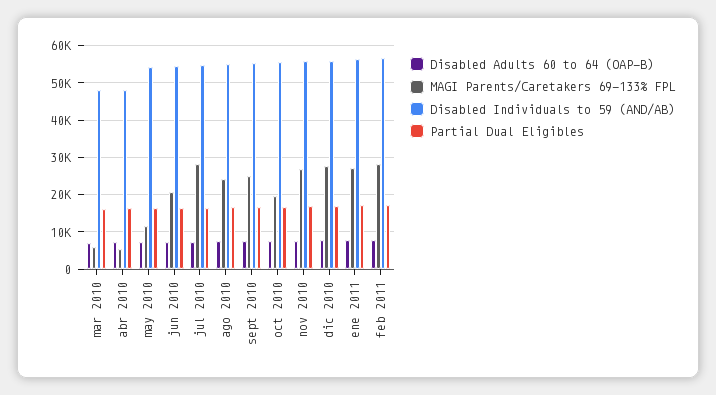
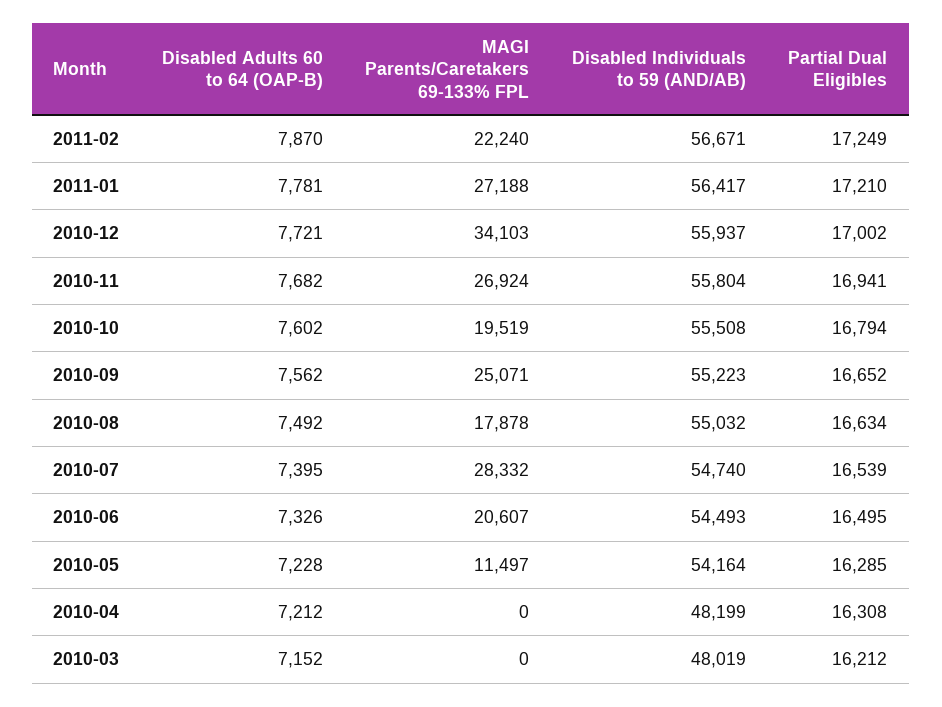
MAGI Parents/Caretakers 69-133% FPL, mar 2010: 6000 -> 0
MAGI Parents/Caretakers 69-133% FPL, abr 2010: 6000 -> 0
MAGI Parents/Caretakers 69-133% FPL, ago 2010: 24000 -> 17878
MAGI Parents/Caretakers 69-133% FPL, dic 2010: 28000 -> 34103
MAGI Parents/Caretakers 69-133% FPL, feb 2011: 28000 -> 22240

